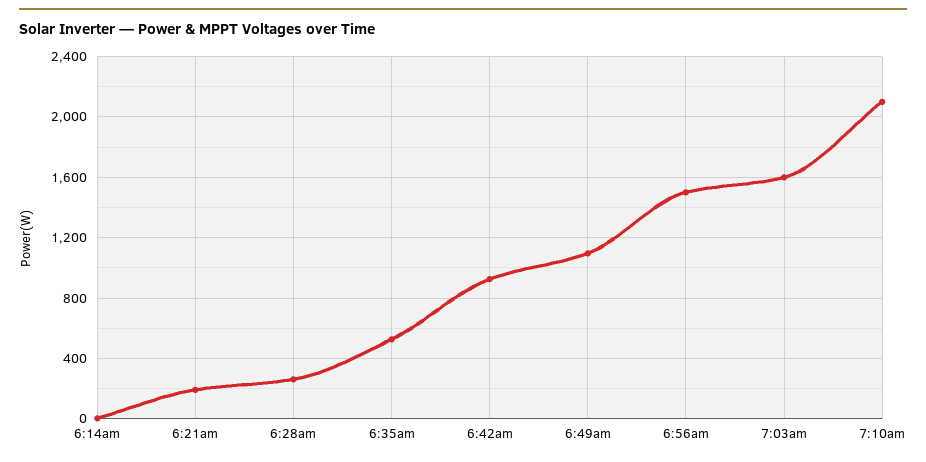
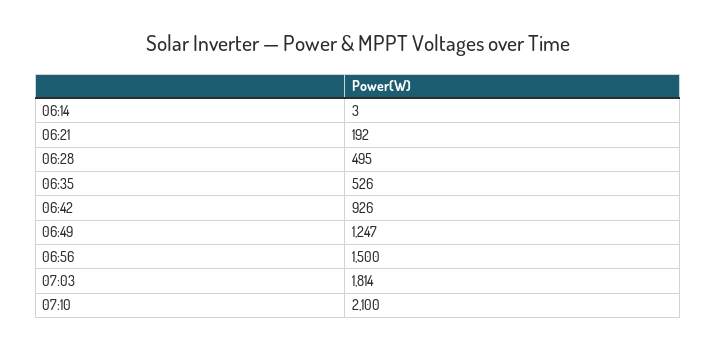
6:28am: 250 -> 495
6:49am: 1100 -> 1247
7:03am: 1600 -> 1814

